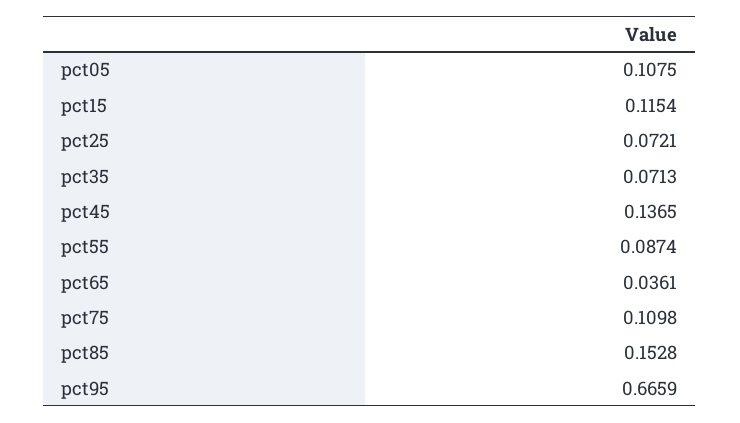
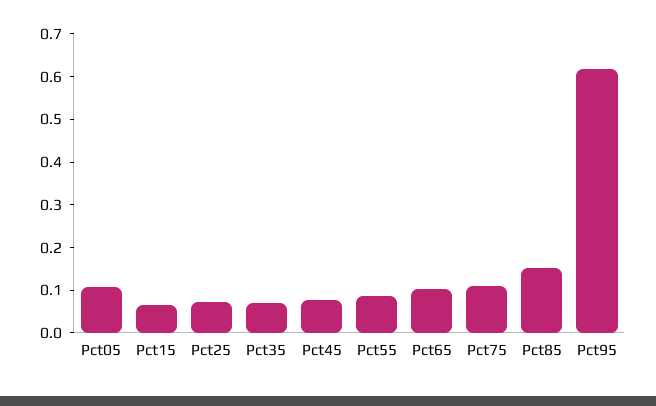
pct15: 0.1154 -> 0.06
pct45: 0.1365 -> 0.08
pct65: 0.0361 -> 0.1
pct95: 0.6659 -> 0.62

